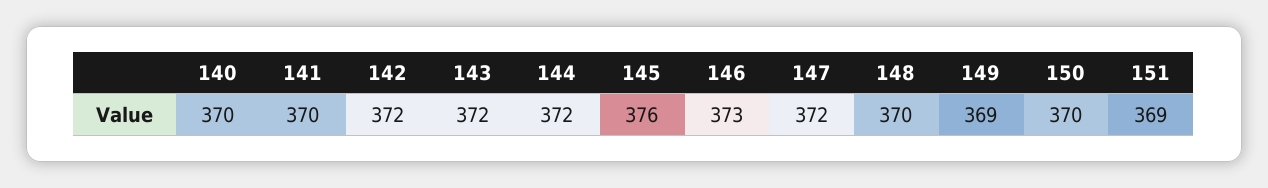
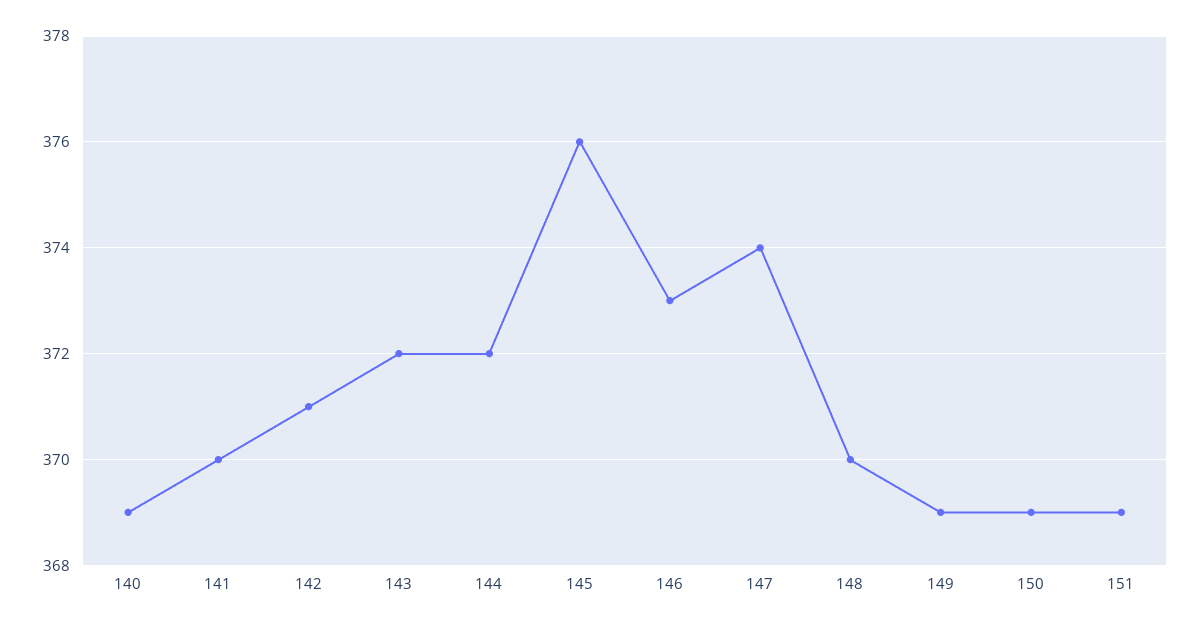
140: 370 -> 369
142: 372 -> 371
147: 372 -> 374
150: 370 -> 369

